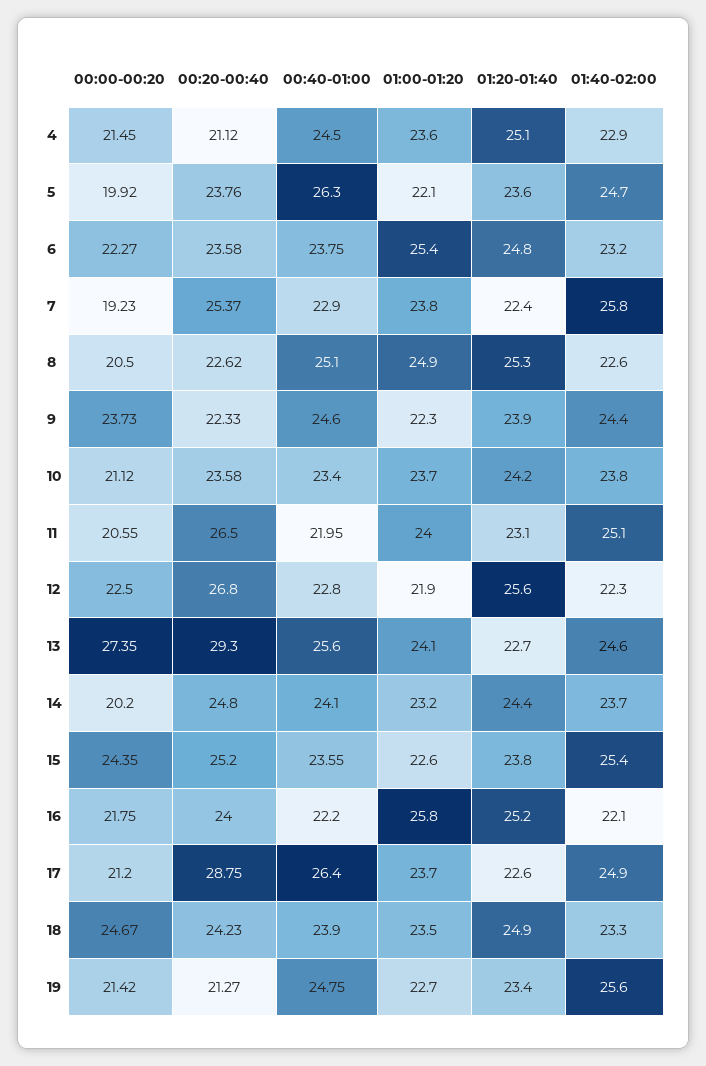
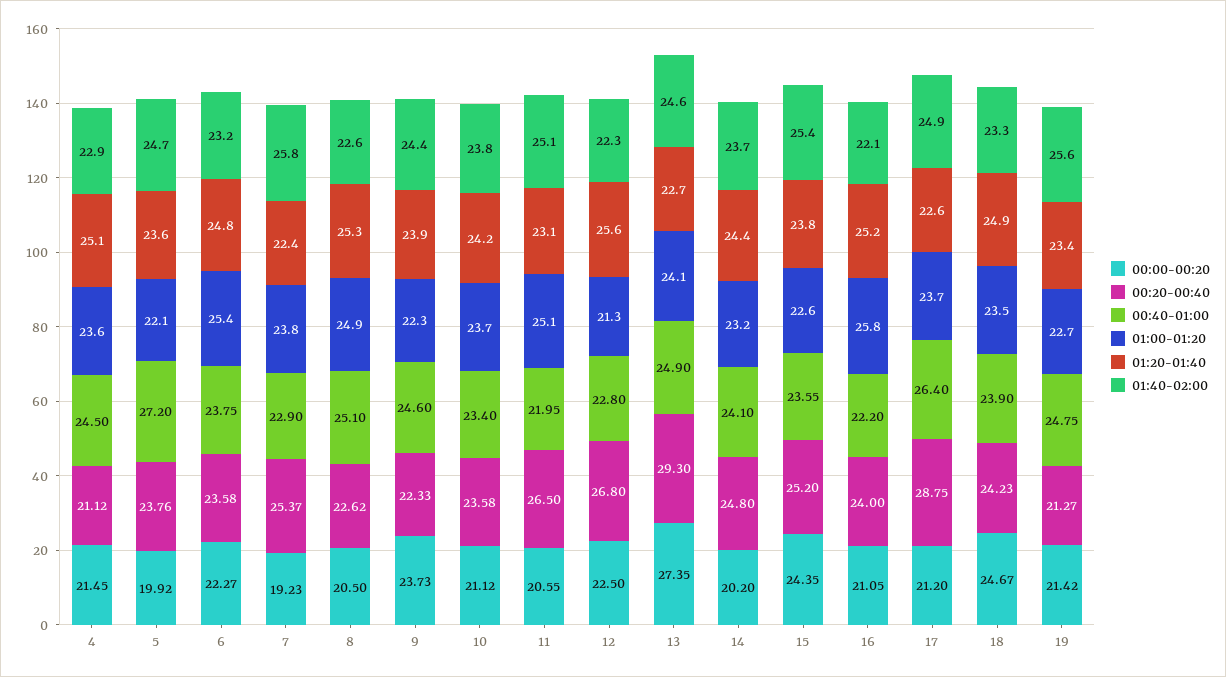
00:40-01:00, 5: 26.3 -> 27.2
01:00-01:20, 11: 24 -> 25.1
01:00-01:20, 12: 21.9 -> 21.3
00:40-01:00, 13: 25.6 -> 24.9
00:00-00:20, 16: 21.75 -> 21.05

